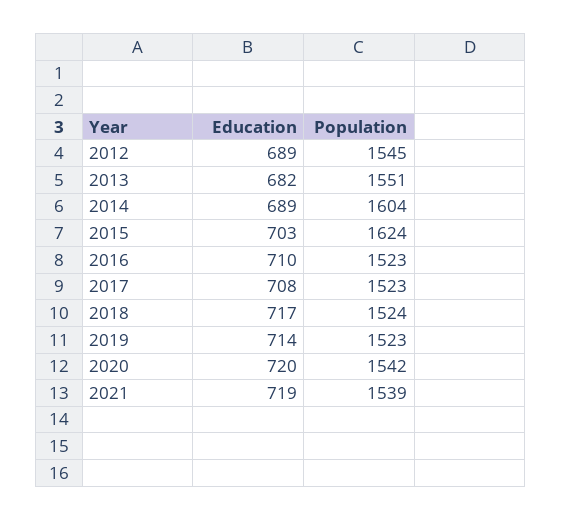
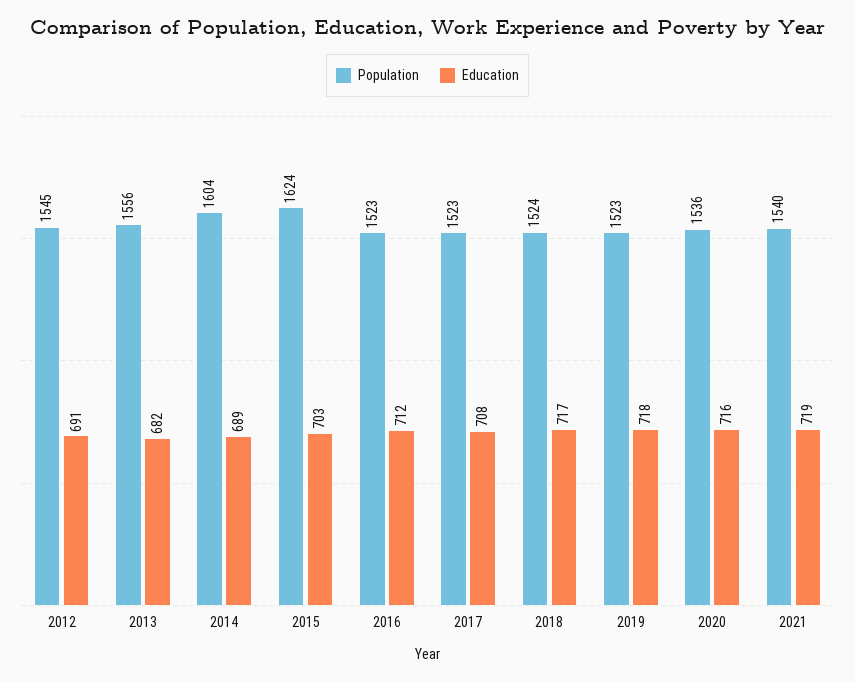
Education, 2012: 689 -> 691
Population, 2013: 1551 -> 1556
Education, 2016: 710 -> 712
Education, 2019: 714 -> 718
Education, 2020: 720 -> 716
Population, 2020: 1542 -> 1536
Population, 2021: 1539 -> 1540

